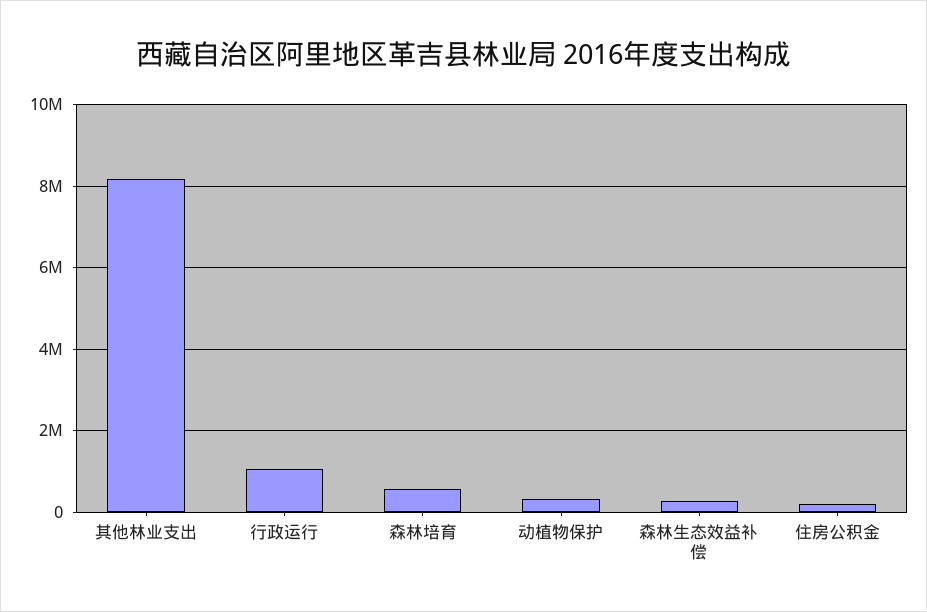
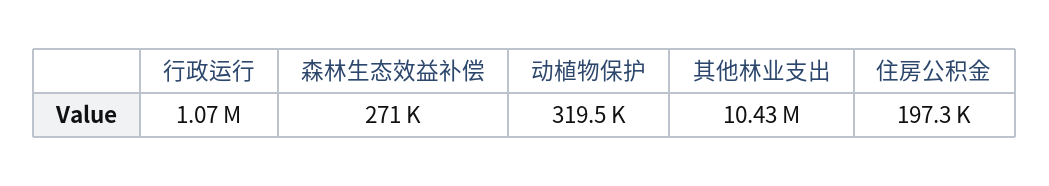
其他林业支出: 8200000 -> 10430000
森林培育: 600000 -> none

